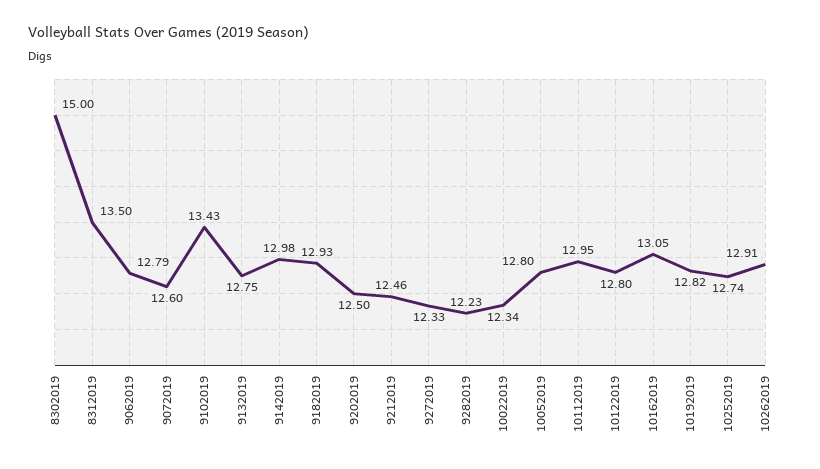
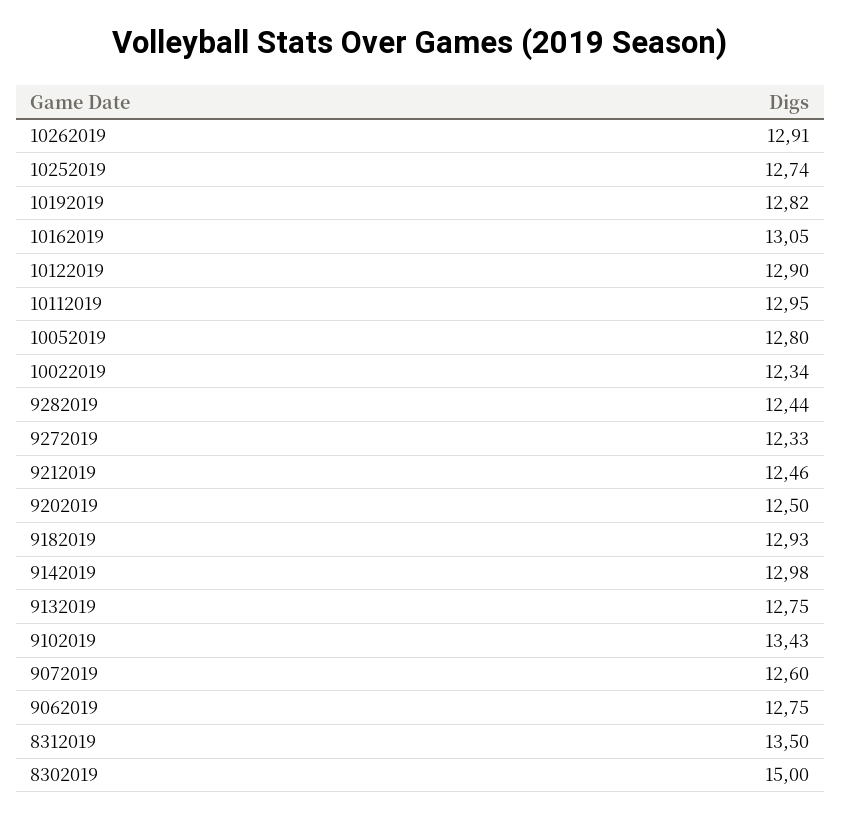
9062019: 12.79 -> 12.75
9282019: 12.23 -> 12.44
10122019: 12.8 -> 12.9

